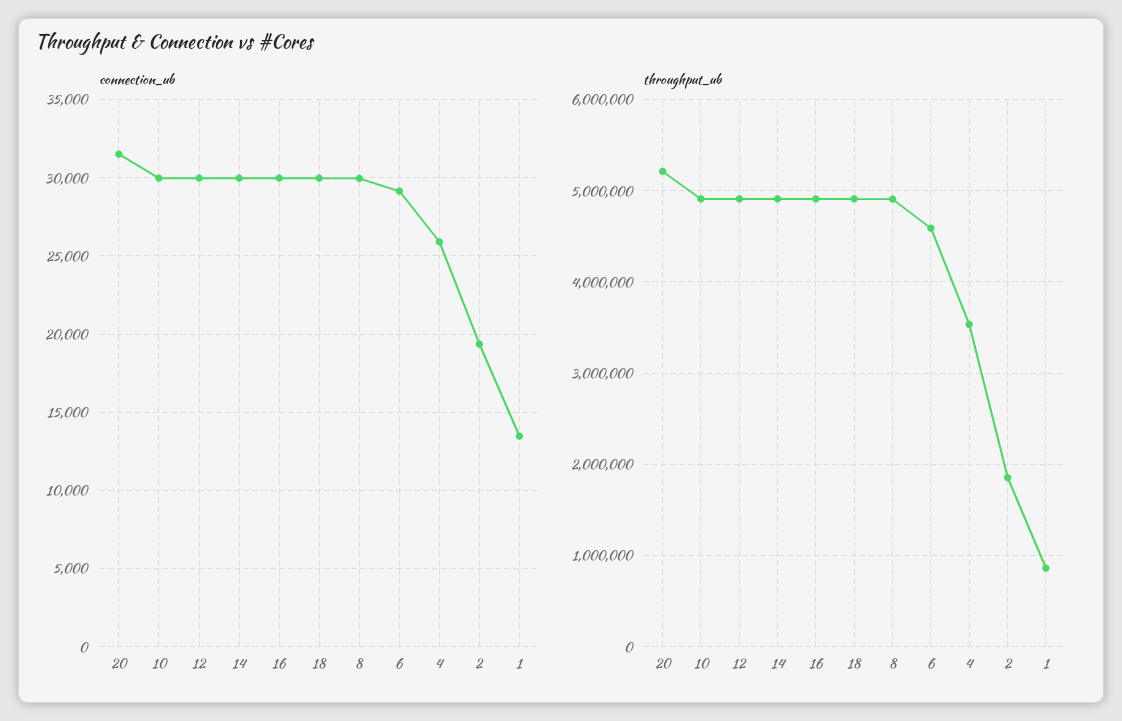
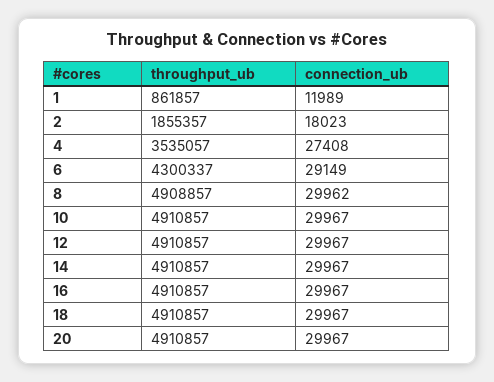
connection_ub, 20: 31500 -> 29967
connection_ub, 4: 26000 -> 27408
connection_ub, 2: 19500 -> 18023
connection_ub, 1: 13500 -> 11989
throughput_ub, 20: 5200000 -> 4910857
throughput_ub, 6: 4600000 -> 4300337

